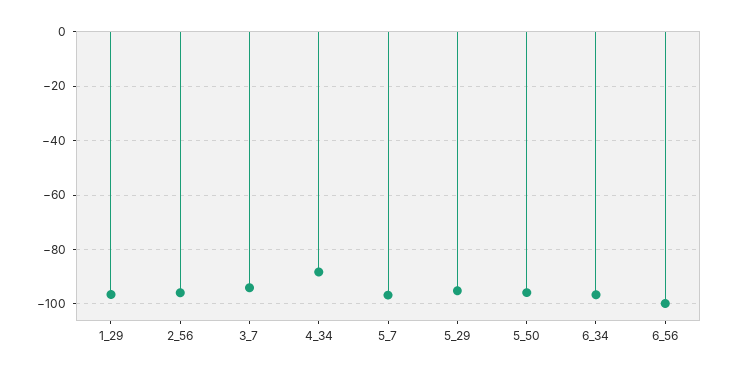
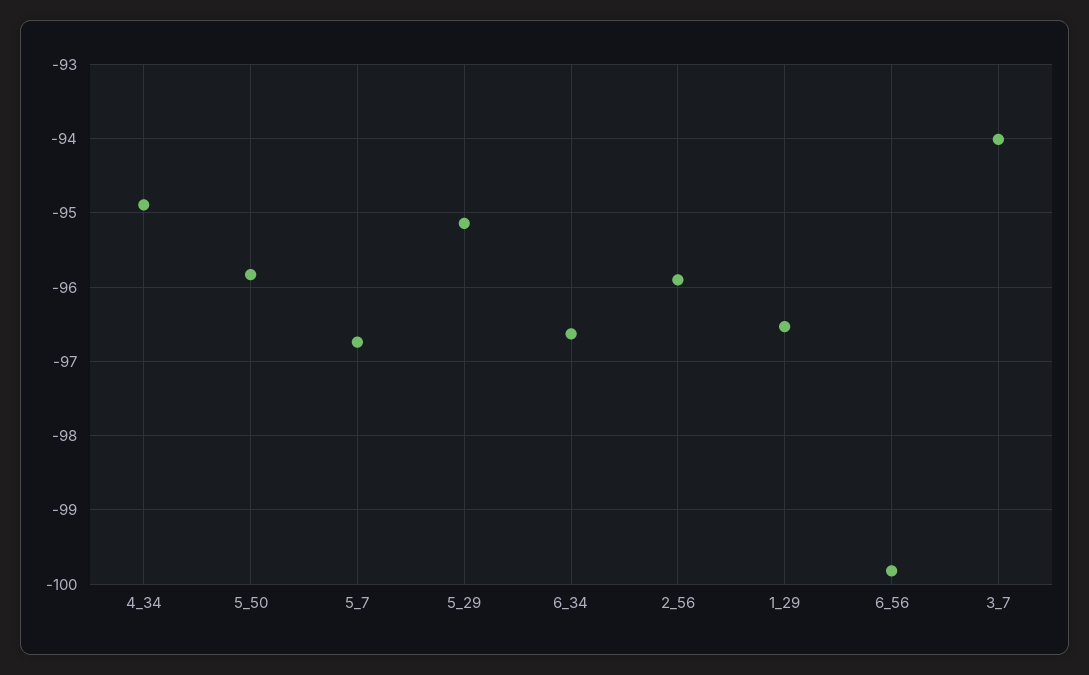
4_34: -87.5 -> -94.9

